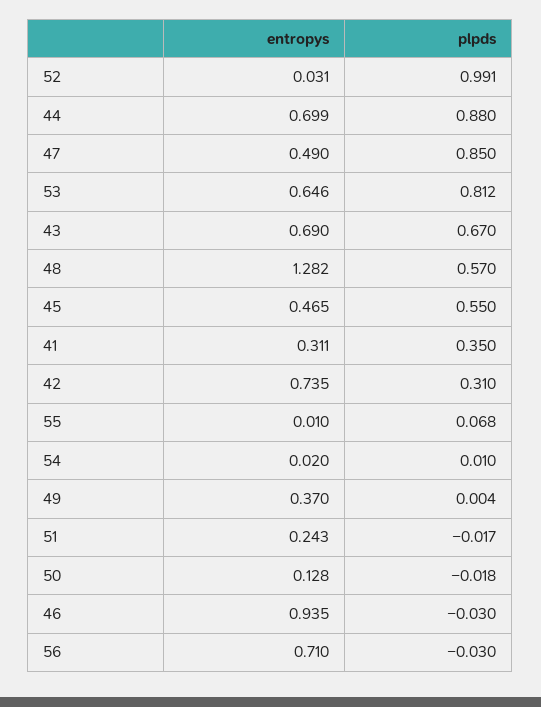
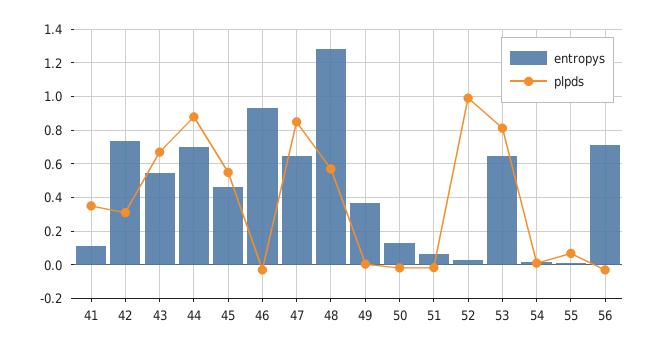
entropys, 47: 0.49 -> 0.65
entropys, 43: 0.69 -> 0.55
entropys, 41: 0.311 -> 0.1
entropys, 51: 0.243 -> 0.05

